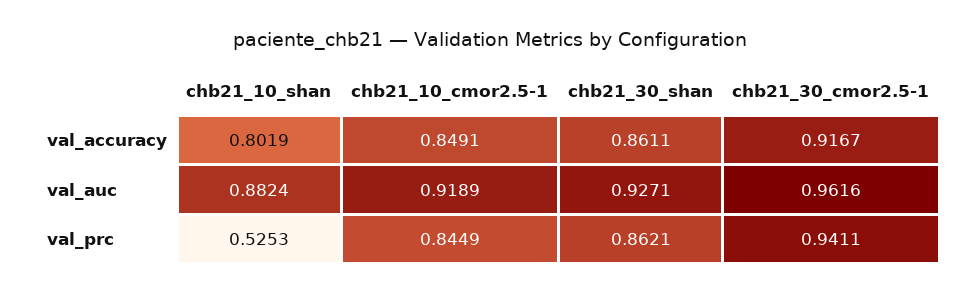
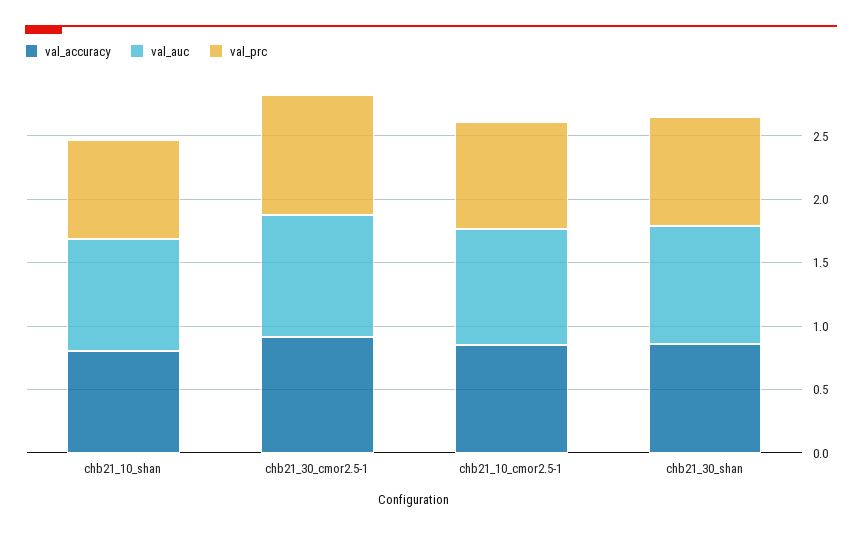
val_prc, chb21_10_shan: 0.5253 -> 0.8

